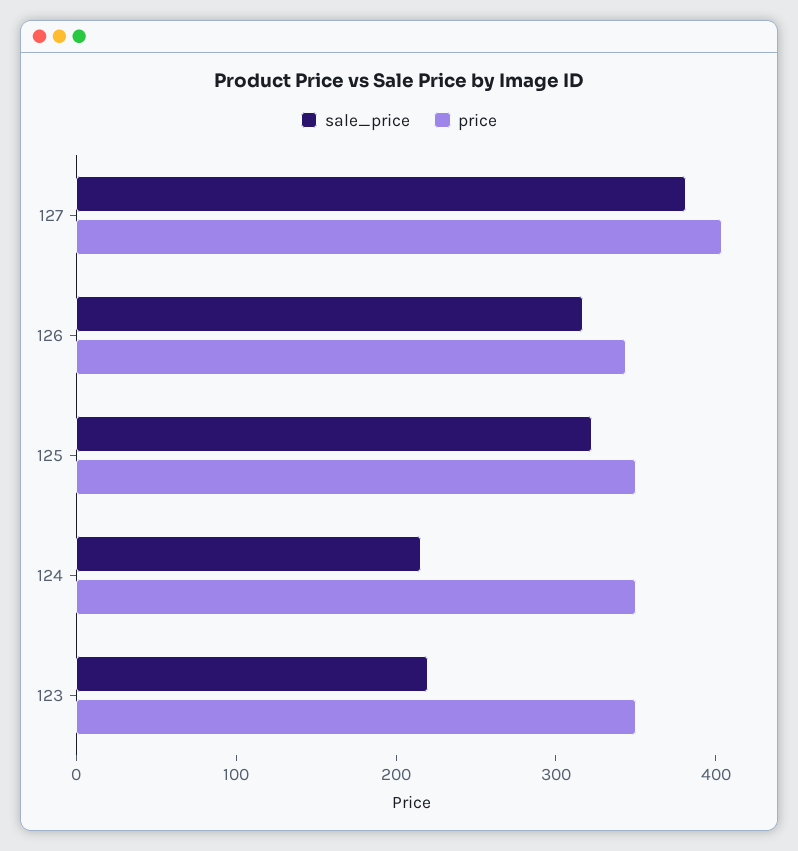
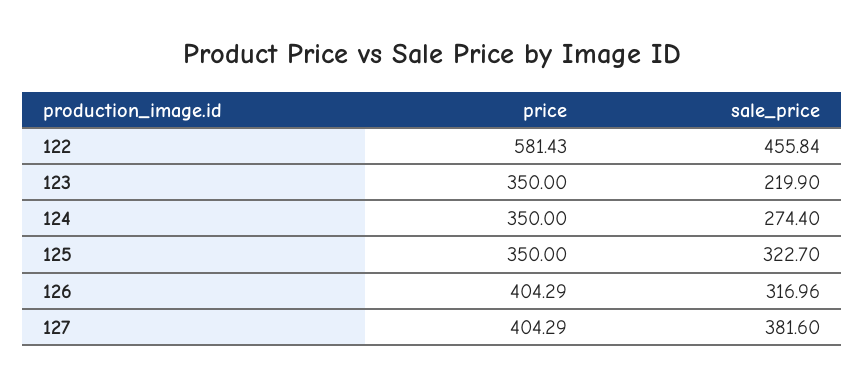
price, 126: 340 -> 404.29
sale_price, 124: 220 -> 274.4
price, 122: none -> 581.43
sale_price, 122: none -> 455.84

